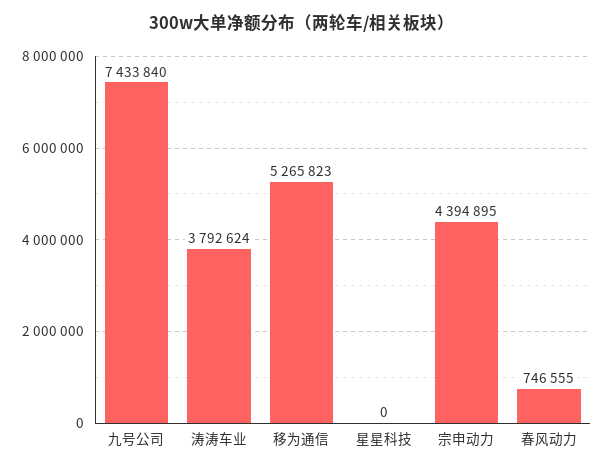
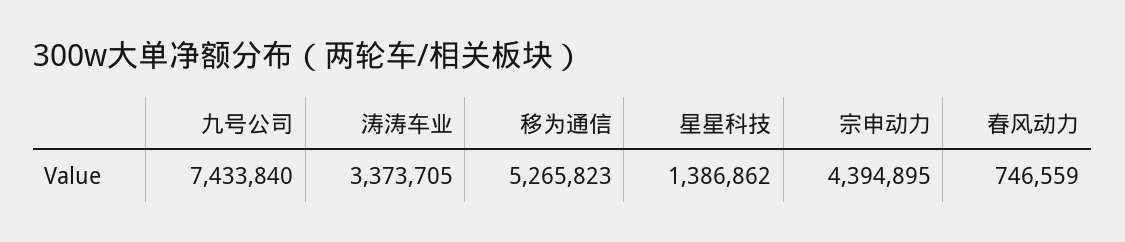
涛涛车业: 3792624 -> 3373705
星星科技: 0 -> 1386862
春风动力: 746555 -> 746559

